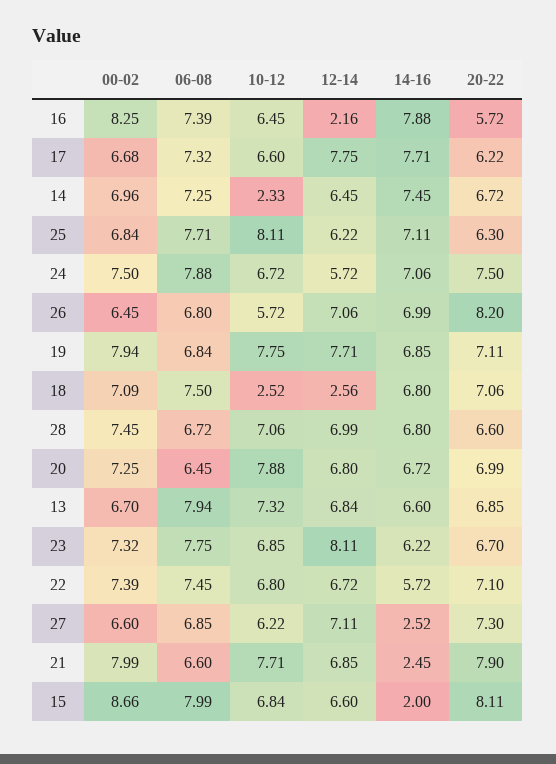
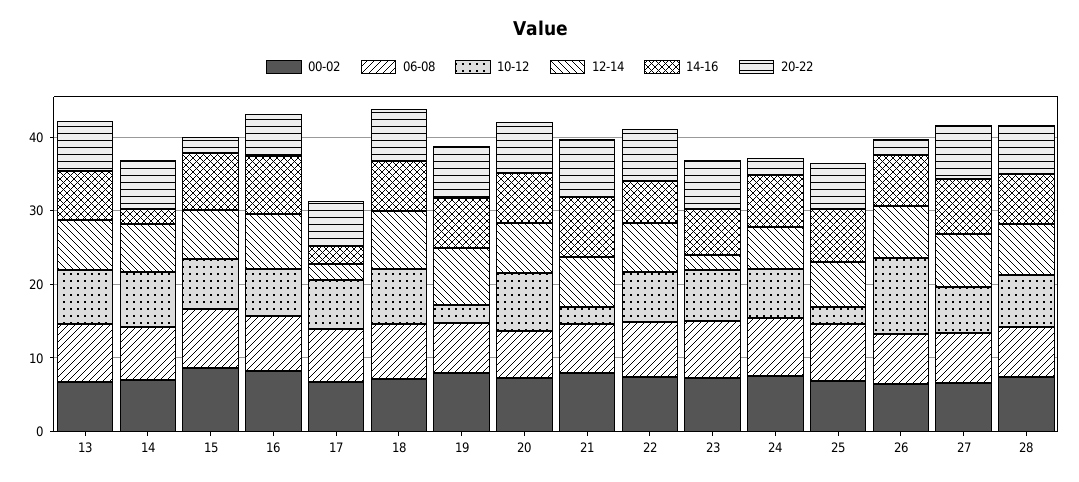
12-14, 16: 2.16 -> 8
12-14, 17: 7.75 -> 2
14-16, 17: 7.71 -> 2
10-12, 14: 2.33 -> 8
14-16, 14: 7.45 -> 2
10-12, 25: 8.11 -> 2
20-22, 24: 7.5 -> 2
10-12, 26: 5.72 -> 10
20-22, 26: 8.2 -> 2
10-12, 19: 7.75 -> 2
10-12, 18: 2.52 -> 8
12-14, 18: 2.56 -> 8
12-14, 23: 8.11 -> 2
14-16, 27: 2.52 -> 8
10-12, 21: 7.71 -> 2
14-16, 21: 2.45 -> 8
14-16, 15: 2 -> 8
20-22, 15: 8.11 -> 2

